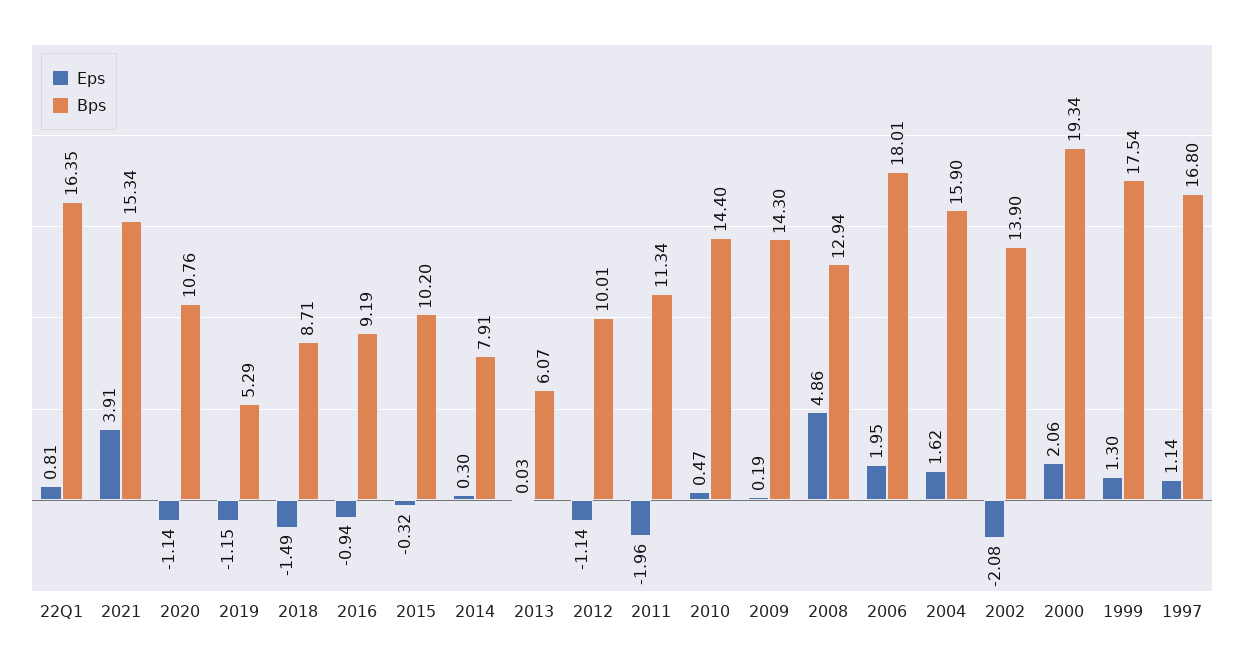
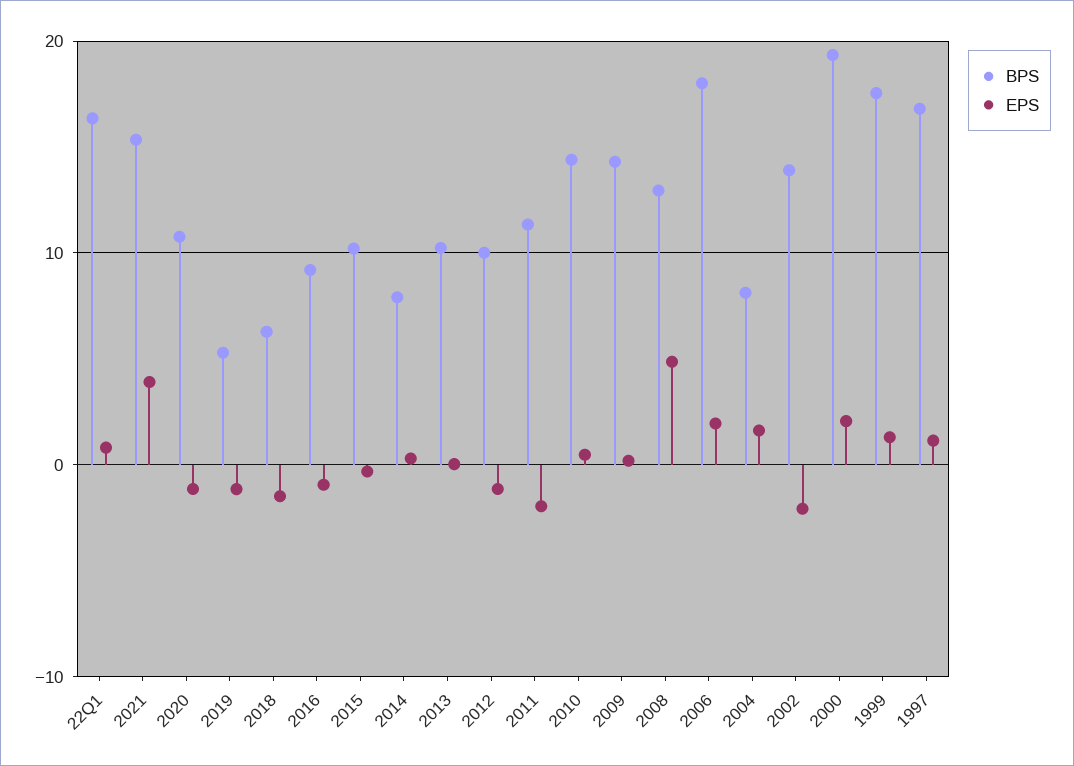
Bps, 2018: 8.71 -> 6
Bps, 2013: 6.07 -> 10
Bps, 2004: 15.9 -> 8

